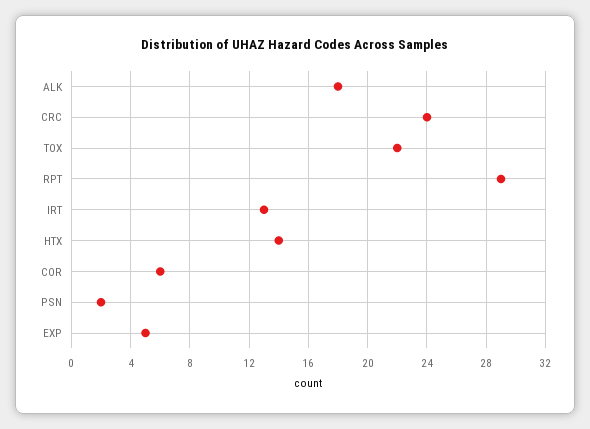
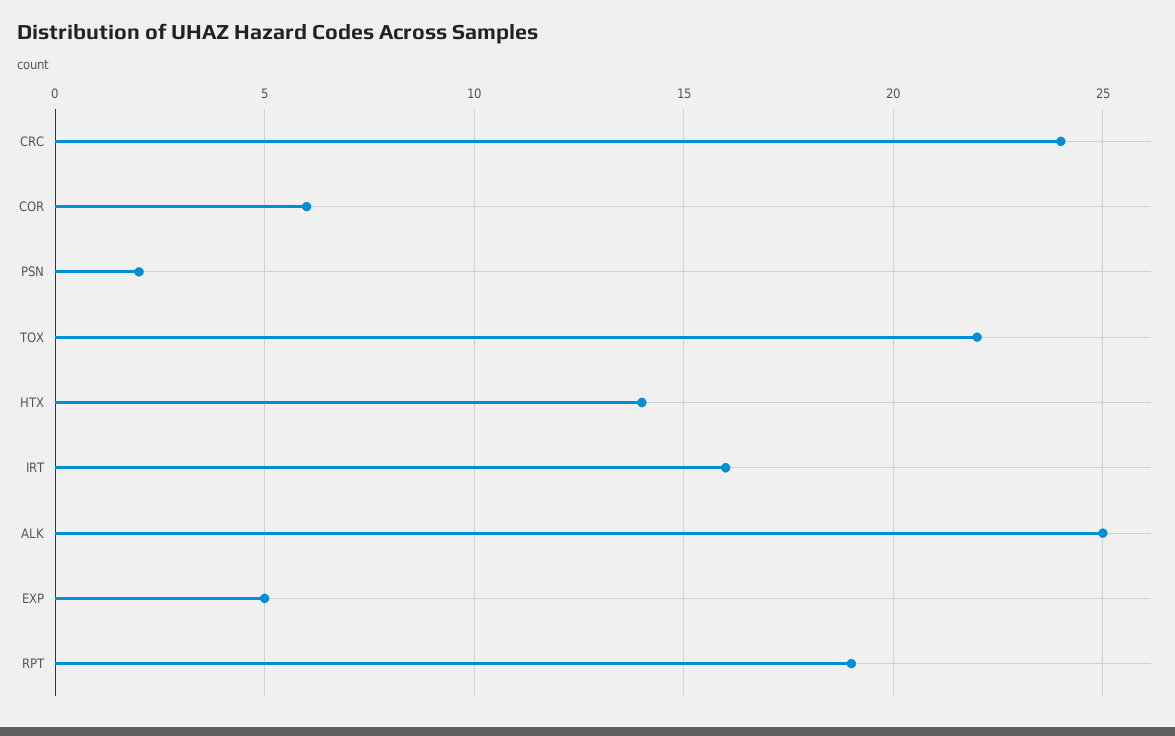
ALK: 18 -> 25
RPT: 29 -> 19
IRT: 13 -> 16

